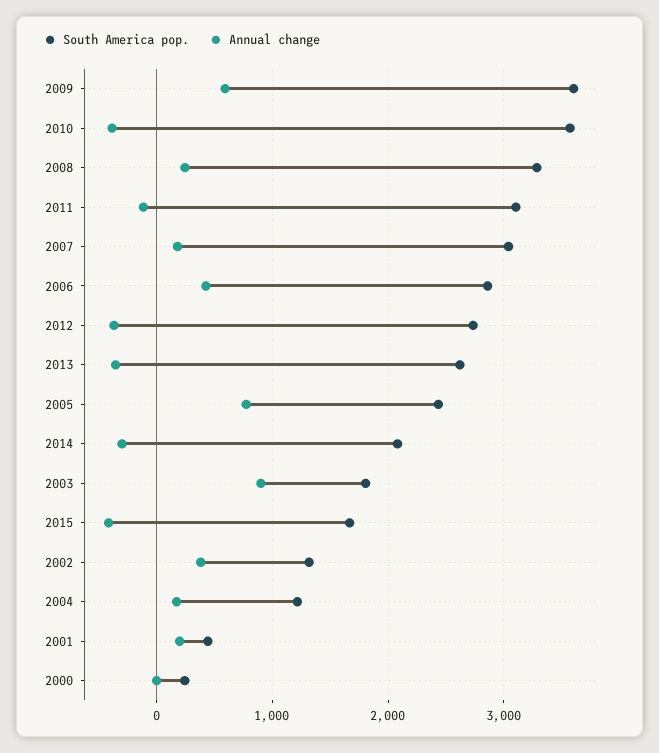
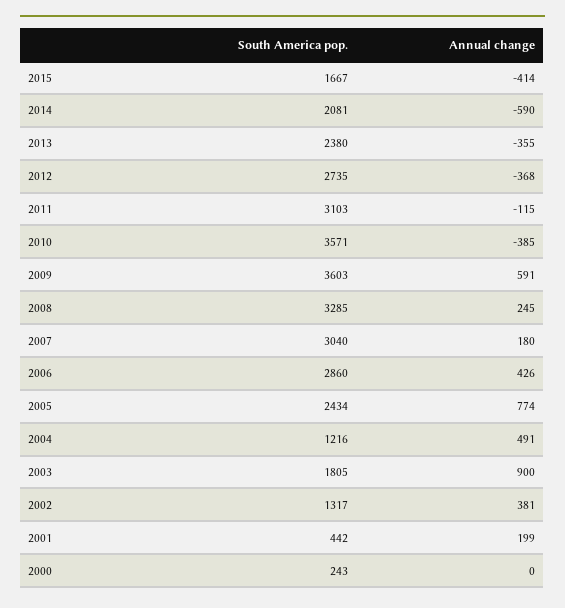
South America pop., 2013: 2600 -> 2380
Annual change, 2014: -300 -> -590
Annual change, 2004: 200 -> 491

